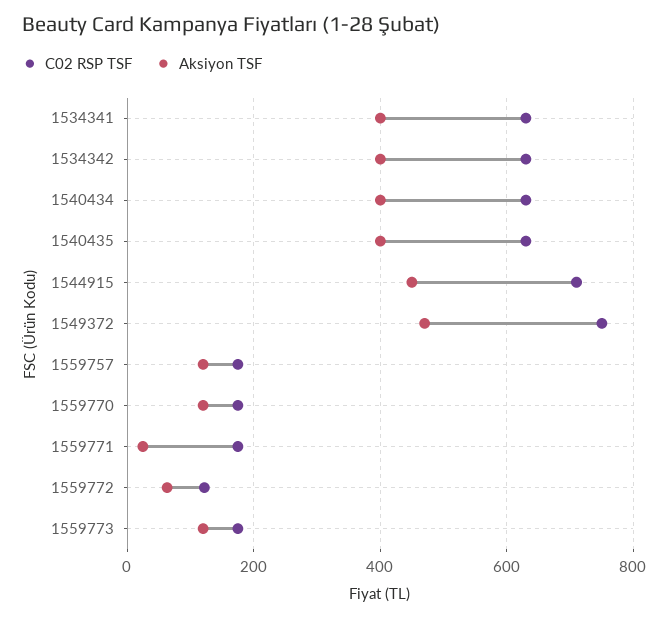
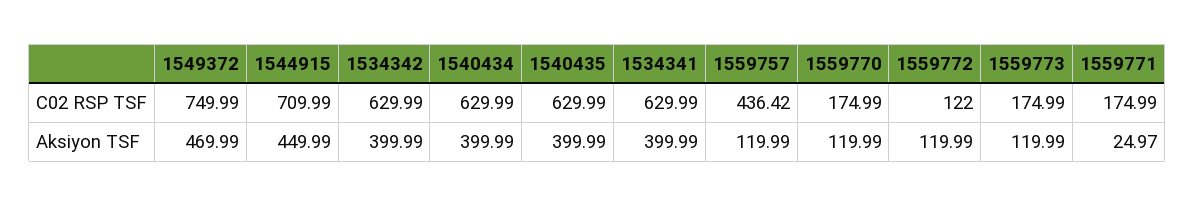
C02 RSP TSF, 1559757: 180 -> 436.42
Aksiyon TSF, 1559772: 60 -> 119.99

